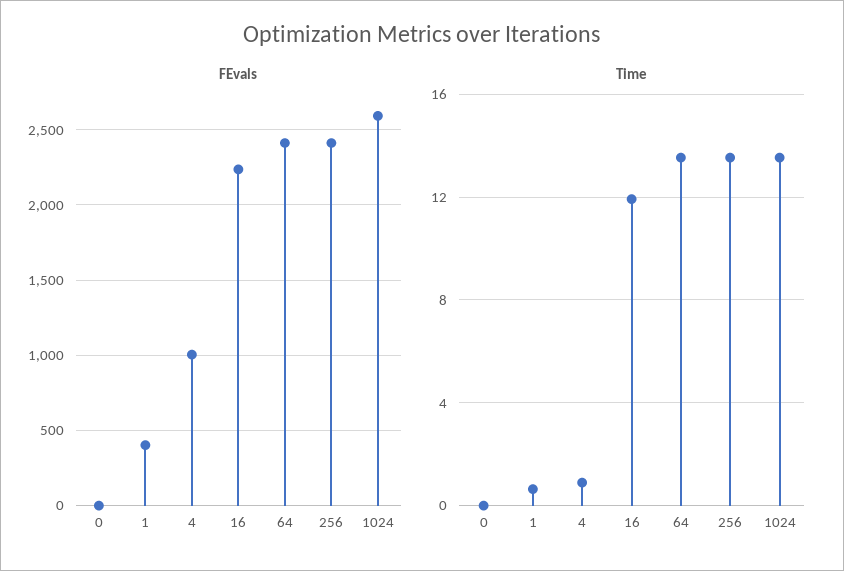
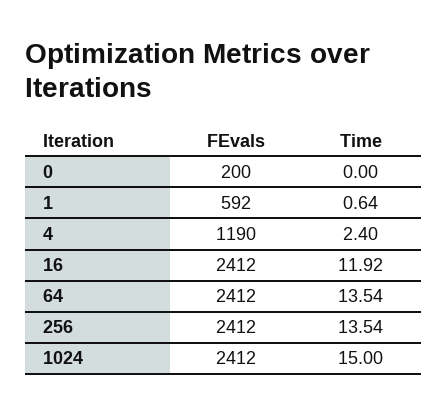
FEvals, 0: 0 -> 200
FEvals, 1: 400 -> 592
FEvals, 4: 1000 -> 1190
FEvals, 16: 2250 -> 2412
FEvals, 1024: 2600 -> 2412
Time, 4: 1 -> 2.4
Time, 1024: 13.5 -> 15

